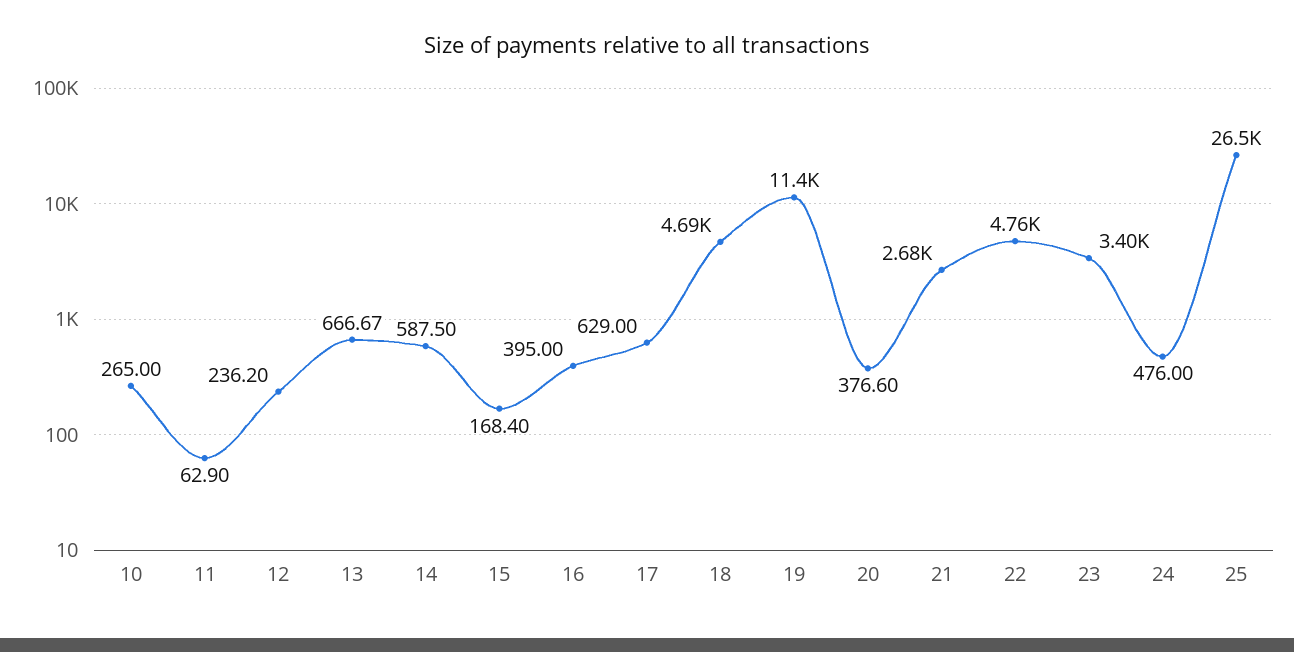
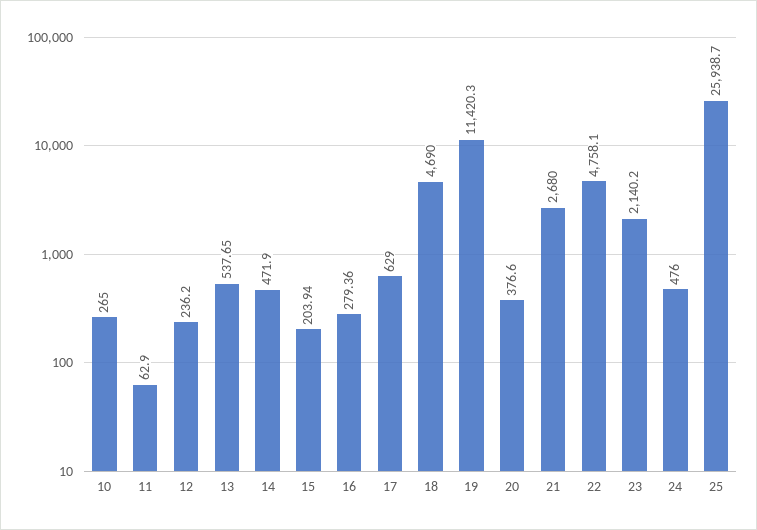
13: 666.67 -> 537.65
14: 587.5 -> 471.9
15: 168.4 -> 203.94
16: 395 -> 279.36
23: 3400 -> 2140.2
25: 26500 -> 25938.7

